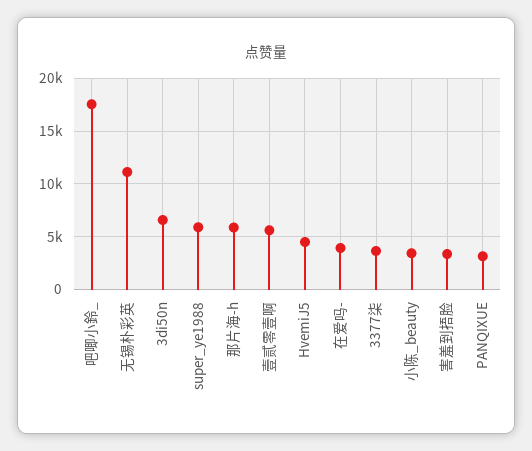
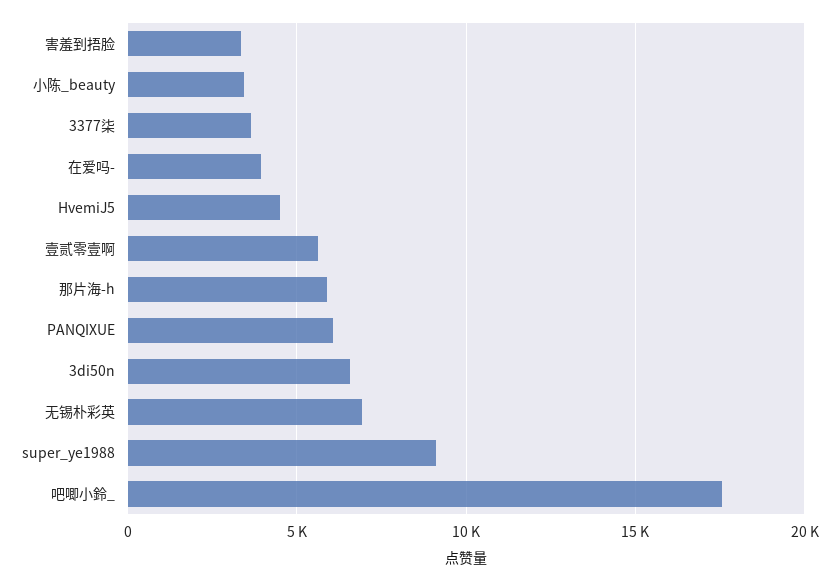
无锡朴彩英: 11000 -> 7000
super_ye1988: 6000 -> 9000
PANQIXUE: 3000 -> 6000

